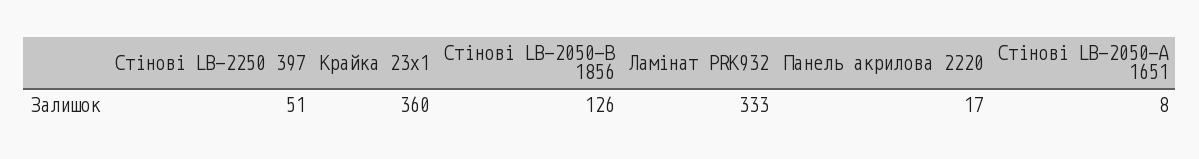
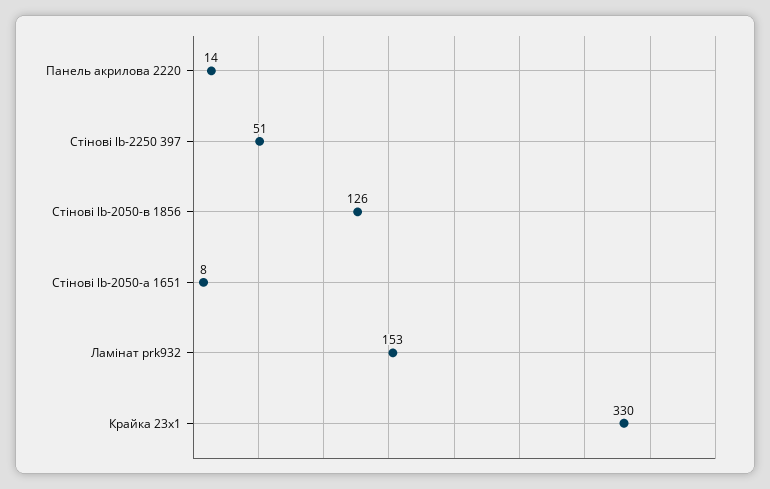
Крайка 23x1: 360 -> 330
Ламінат PRK932: 333 -> 153
Панель акрилова 2220: 17 -> 14

